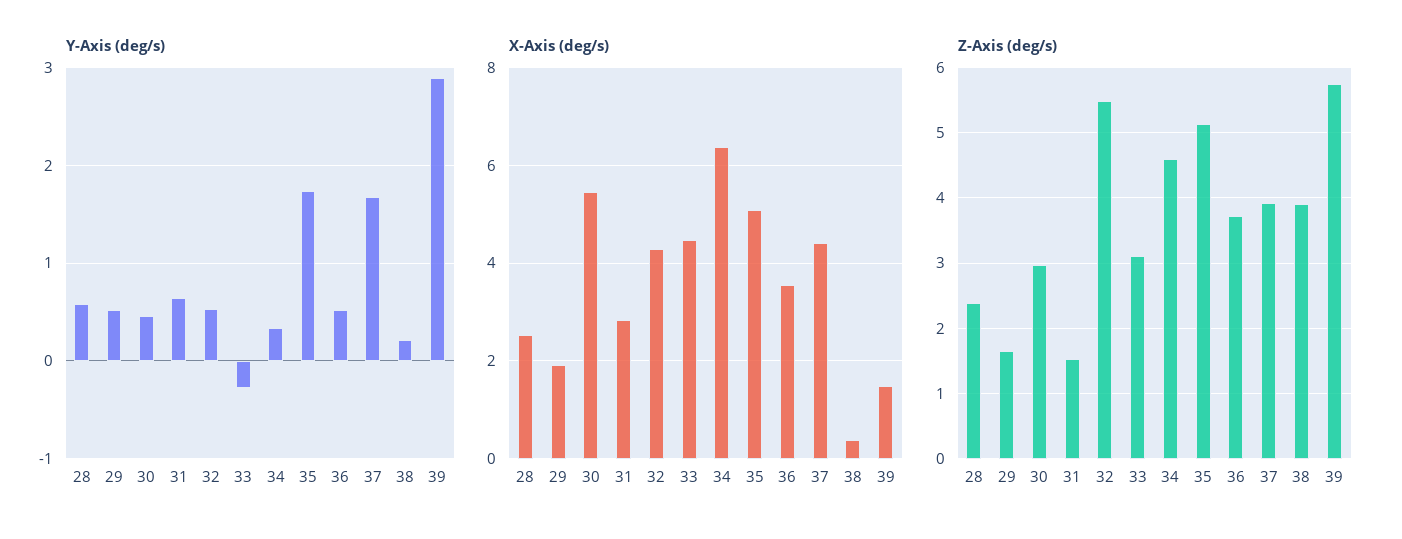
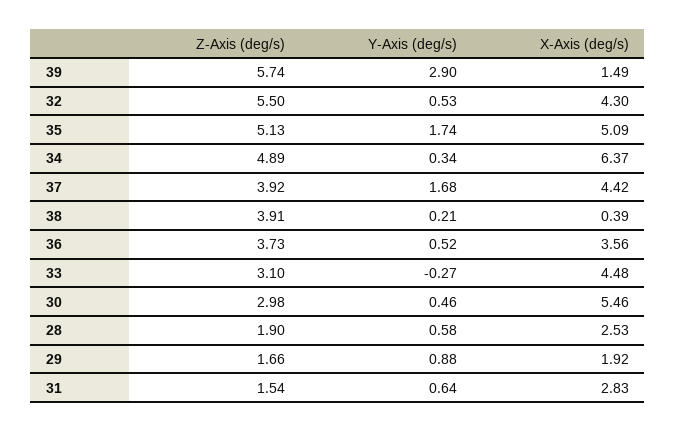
Y-Axis (deg/s), 29: 0.5 -> 0.88
Z-Axis (deg/s), 28: 2.4 -> 1.9
Z-Axis (deg/s), 34: 4.6 -> 4.89

